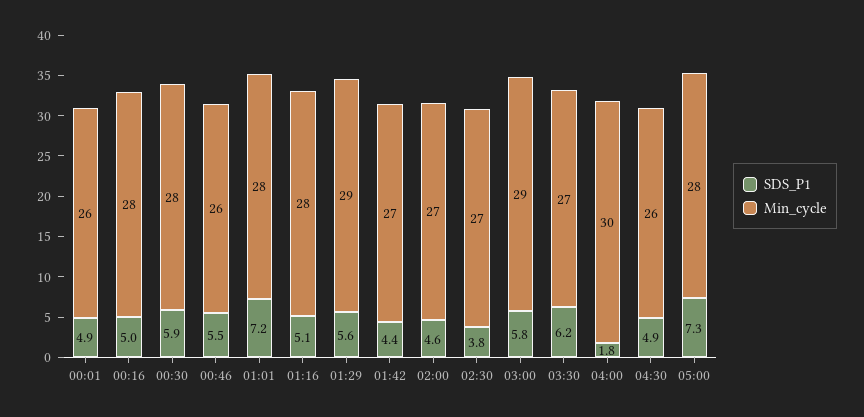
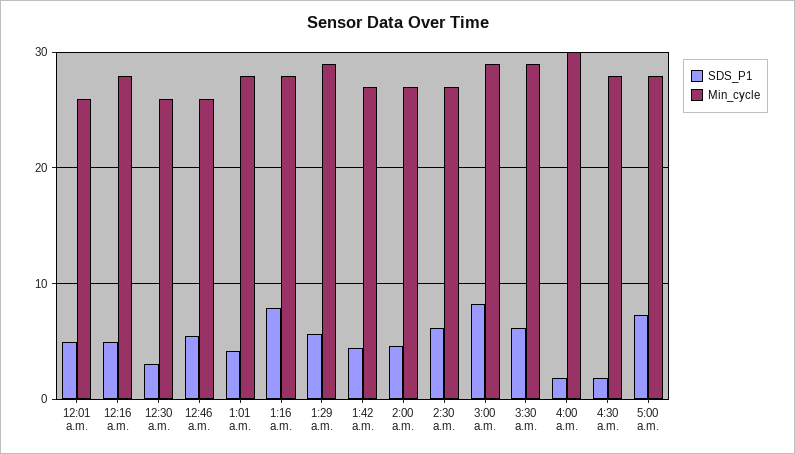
SDS_P1, 00:30: 5.9 -> 3
Min_cycle, 00:30: 28 -> 26
SDS_P1, 01:01: 7.2 -> 4
SDS_P1, 01:16: 5.1 -> 8
SDS_P1, 02:30: 3.8 -> 6
SDS_P1, 03:00: 5.8 -> 8
Min_cycle, 03:30: 27 -> 29
SDS_P1, 04:30: 4.9 -> 2
Min_cycle, 04:30: 26 -> 28

